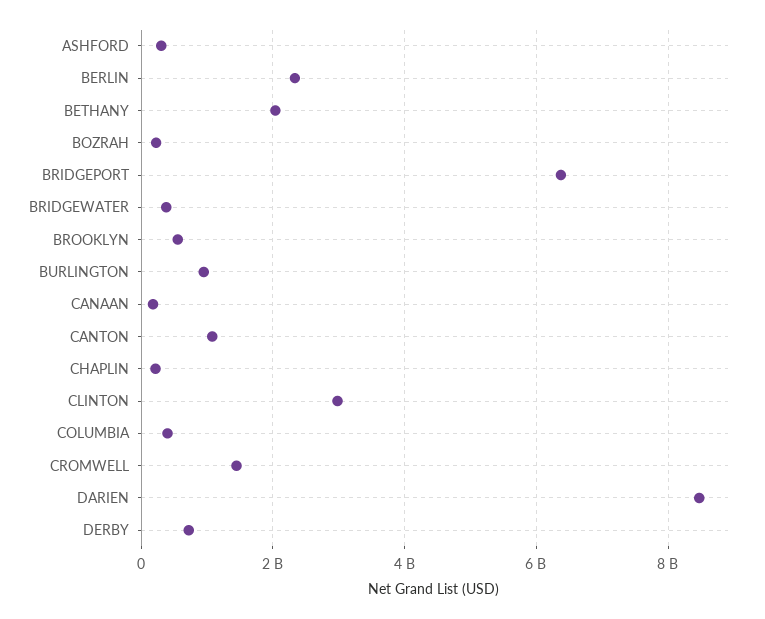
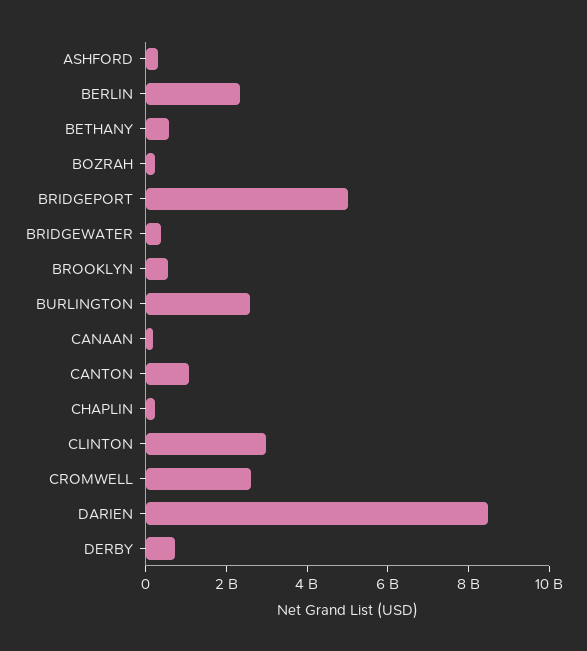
BETHANY: 2000000000 -> 500000000
BRIDGEPORT: 6400000000 -> 5000000000
BURLINGTON: 1000000000 -> 2500000000
COLUMBIA: 400000000 -> none
CROMWELL: 1400000000 -> 2500000000

